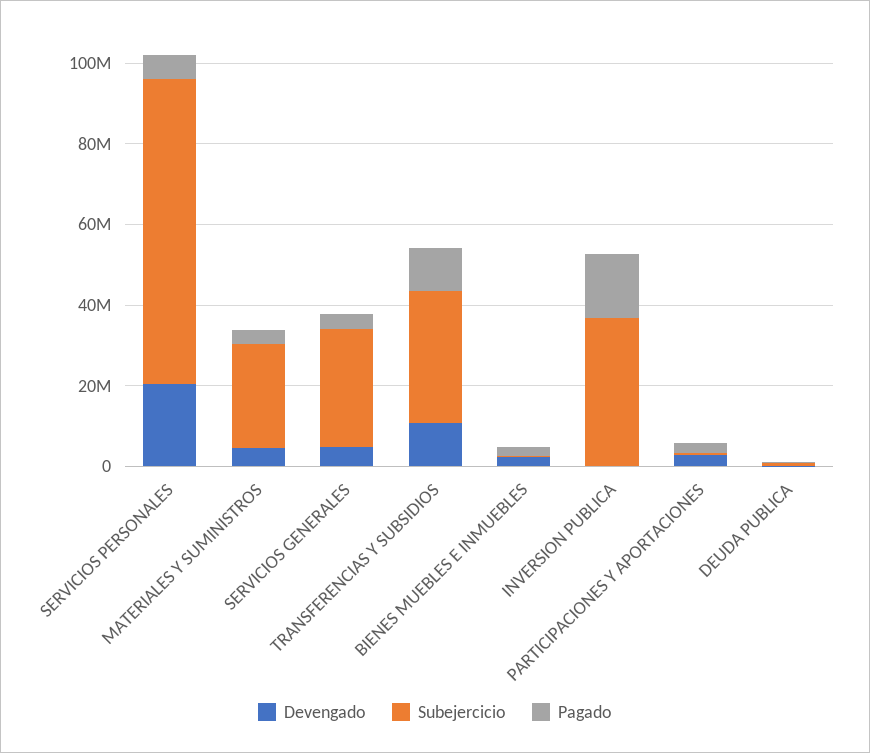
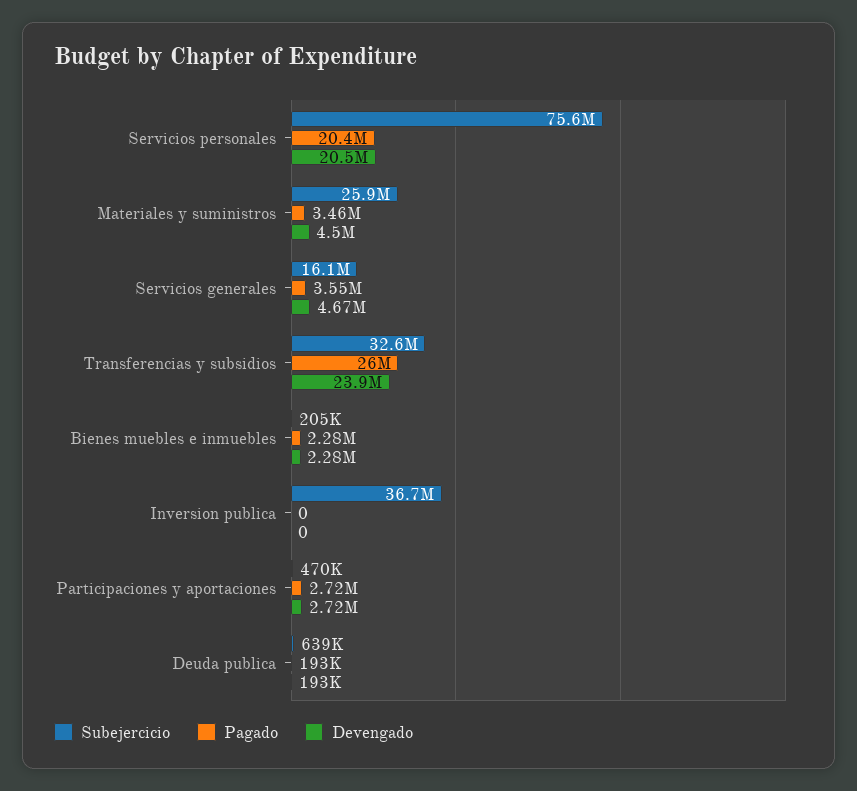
Pagado, SERVICIOS PERSONALES: 5000000 -> 20400000
Subejercicio, SERVICIOS GENERALES: 30000000 -> 16100000
Devengado, TRANSFERENCIAS Y SUBSIDIOS: 10000000 -> 23900000
Pagado, TRANSFERENCIAS Y SUBSIDIOS: 10000000 -> 26000000
Pagado, INVERSION PUBLICA: 15000000 -> 0

